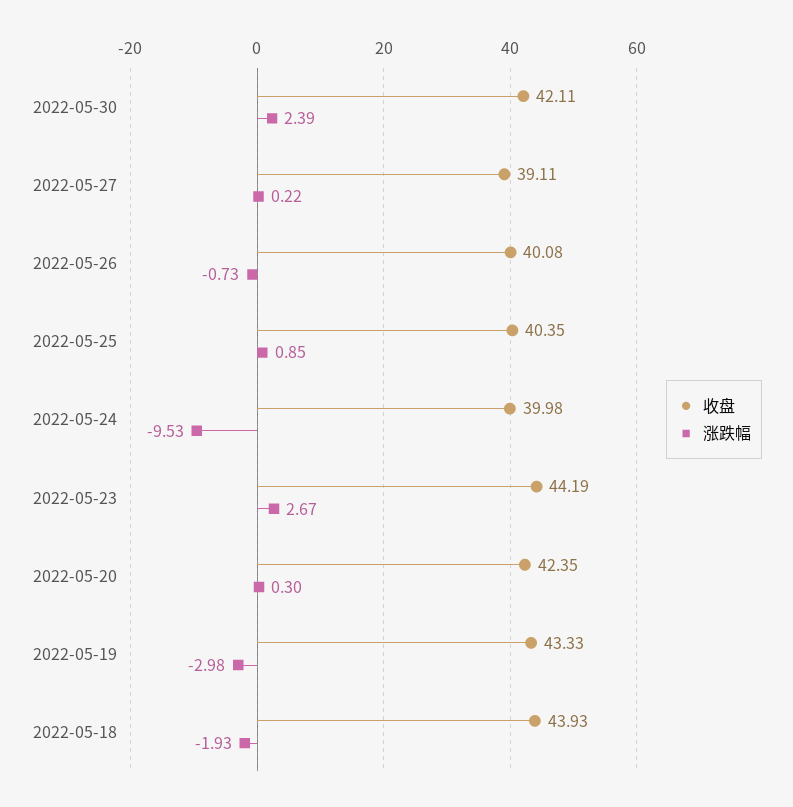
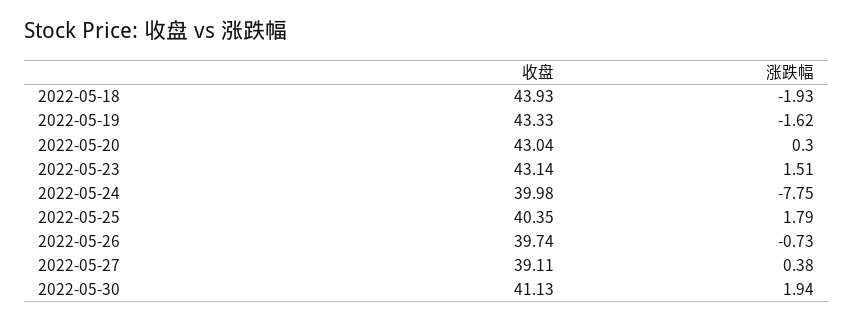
收盘, 2022-05-30: 42.11 -> 41.13
涨跌幅, 2022-05-30: 2.39 -> 1.94
涨跌幅, 2022-05-27: 0.22 -> 0.38
收盘, 2022-05-26: 40.08 -> 39.74
涨跌幅, 2022-05-25: 0.85 -> 1.79
涨跌幅, 2022-05-24: -9.53 -> -7.75
收盘, 2022-05-23: 44.19 -> 43.14
涨跌幅, 2022-05-23: 2.67 -> 1.51
收盘, 2022-05-20: 42.35 -> 43.04
涨跌幅, 2022-05-19: -2.98 -> -1.62

